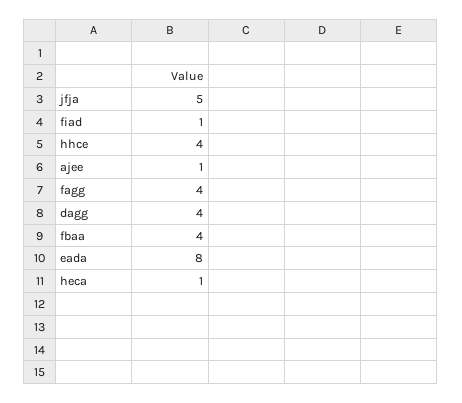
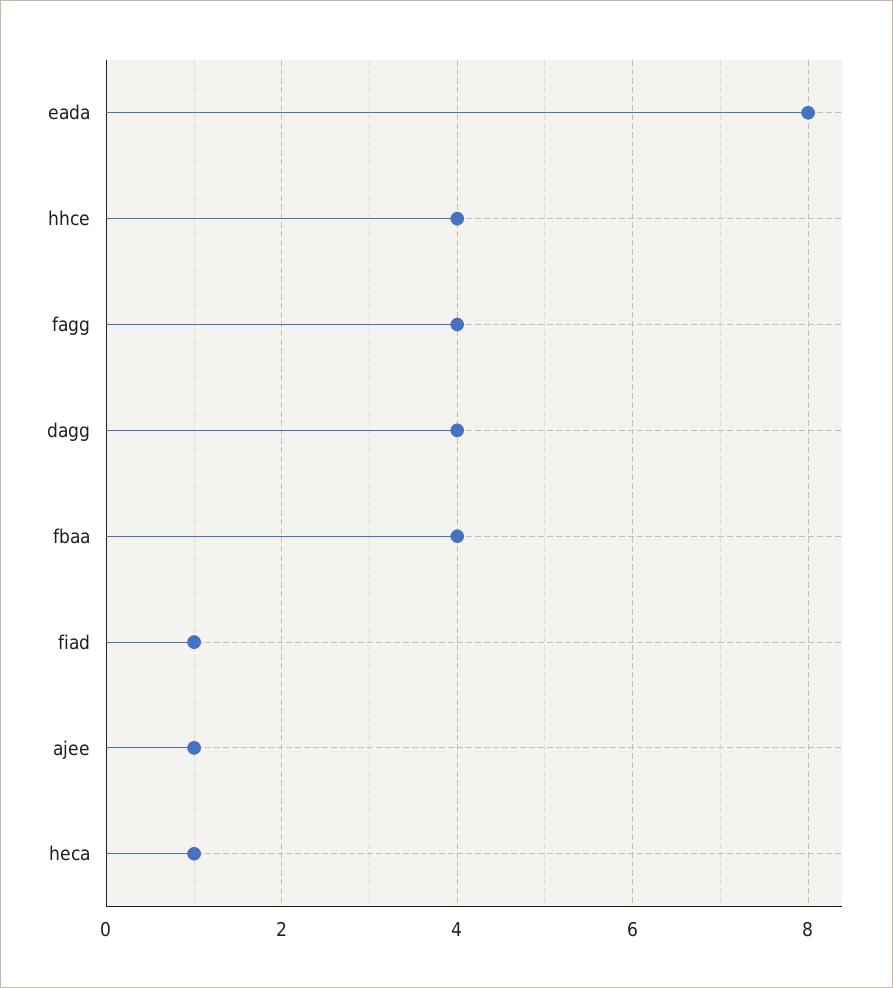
jfja: 5 -> none

